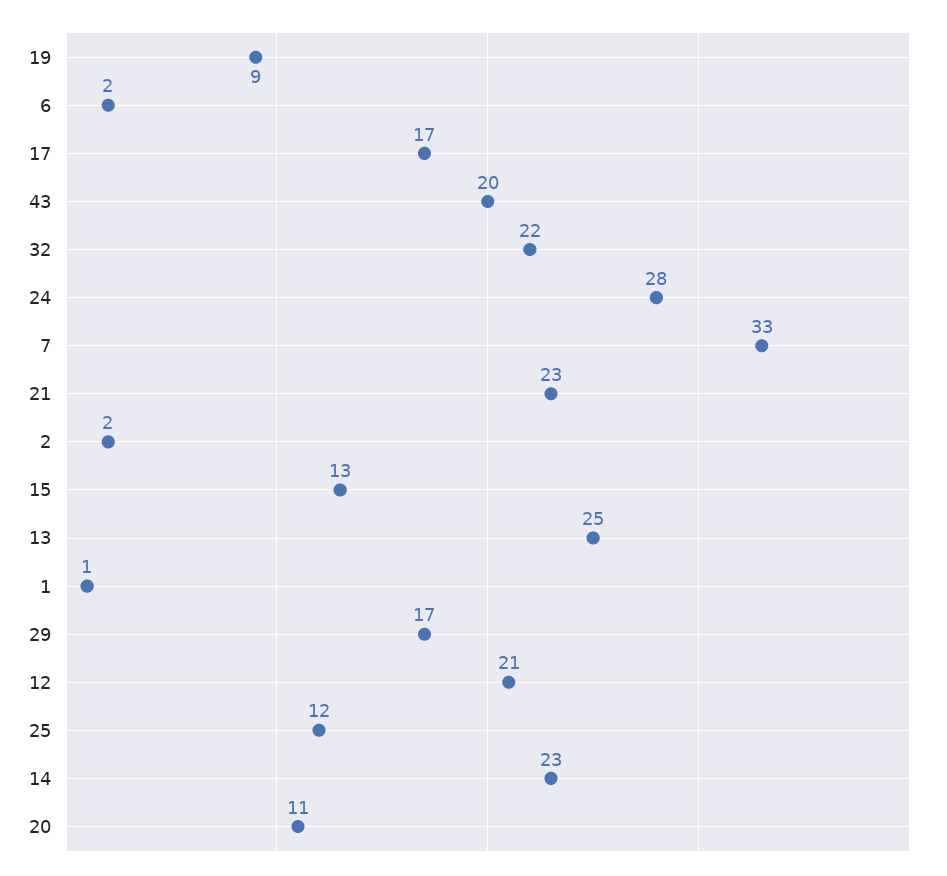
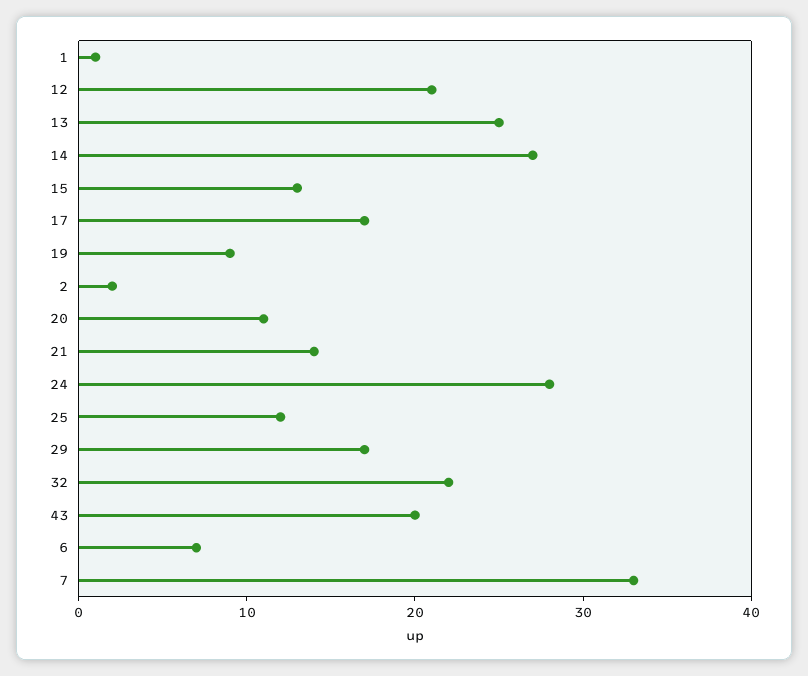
6: 2 -> 7
21: 23 -> 14
14: 23 -> 27

